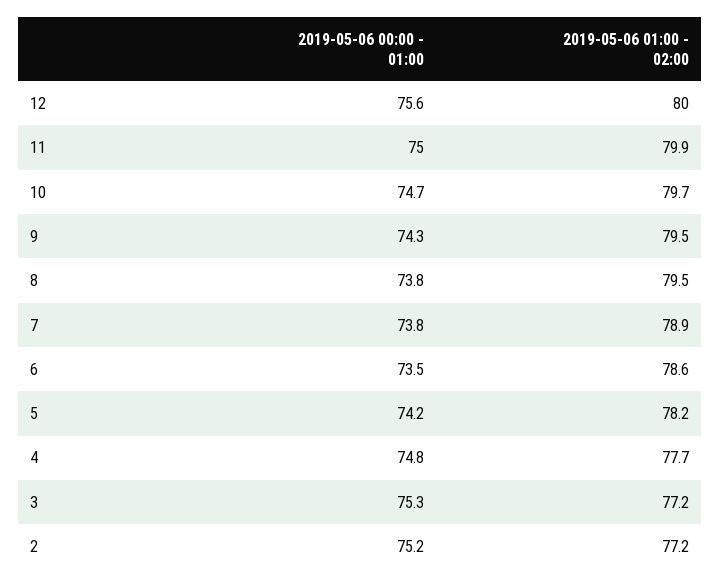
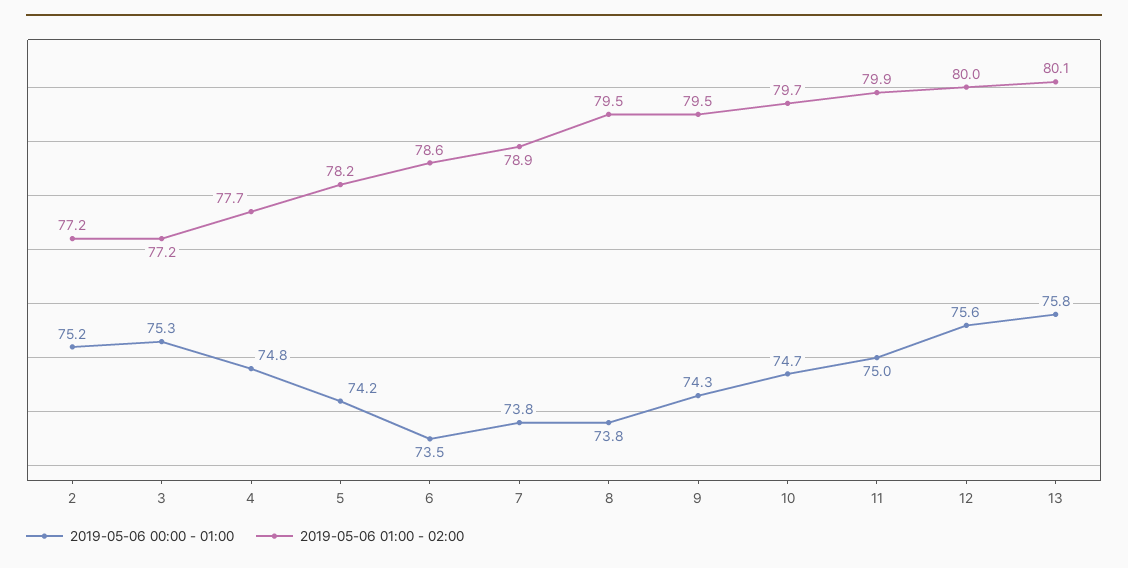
2019-05-06 00:00 - 01:00, 13: none -> 75.8
2019-05-06 01:00 - 02:00, 13: none -> 80.1

